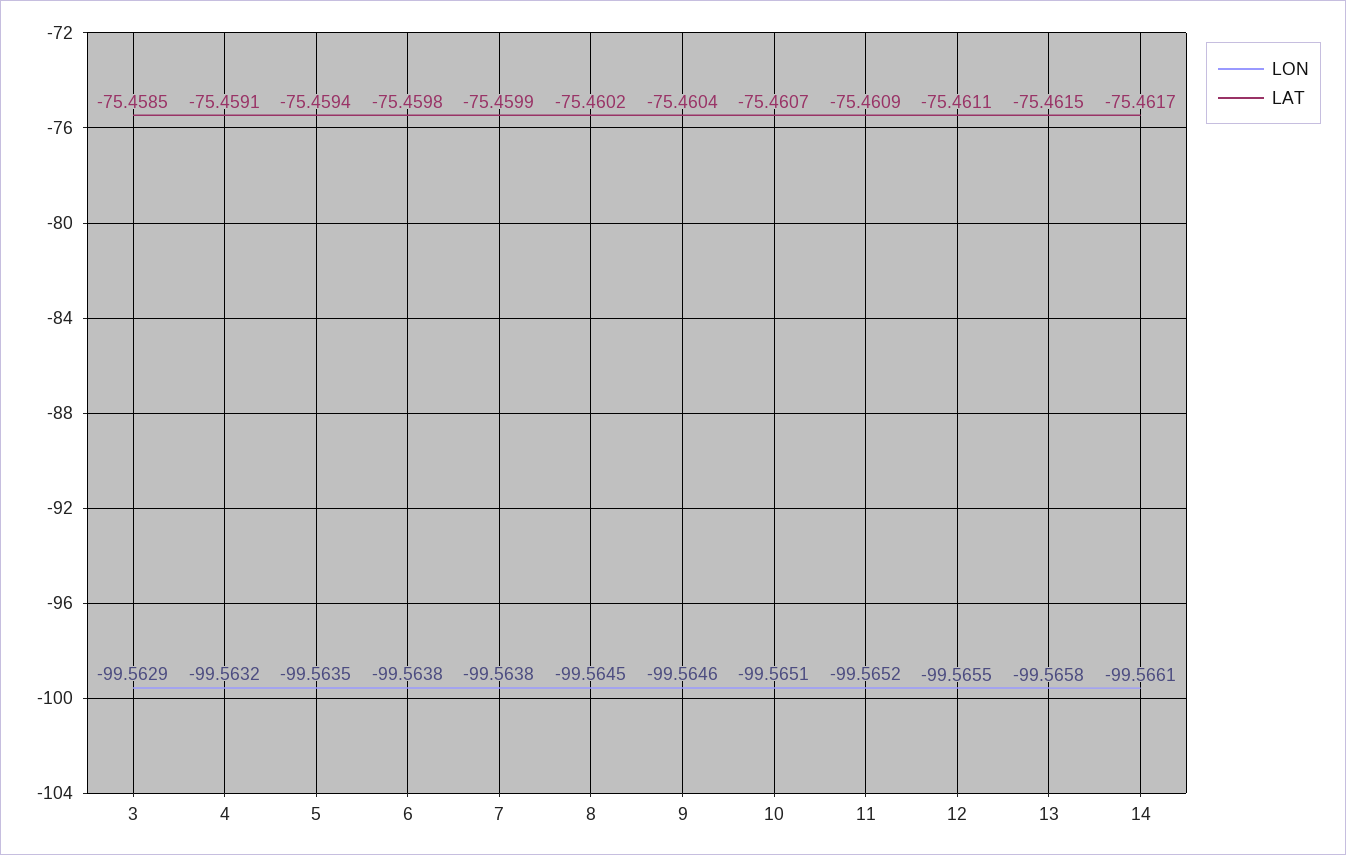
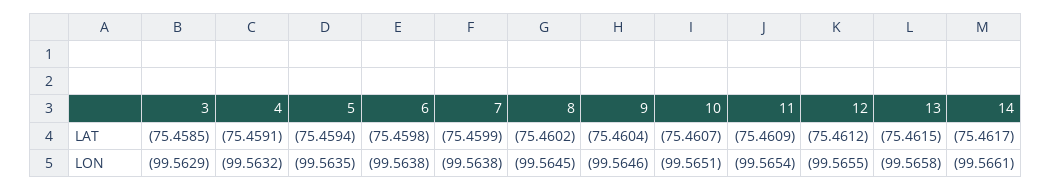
LON, 11: -99.5652 -> -99.5654
LAT, 12: -75.4611 -> -75.4612

